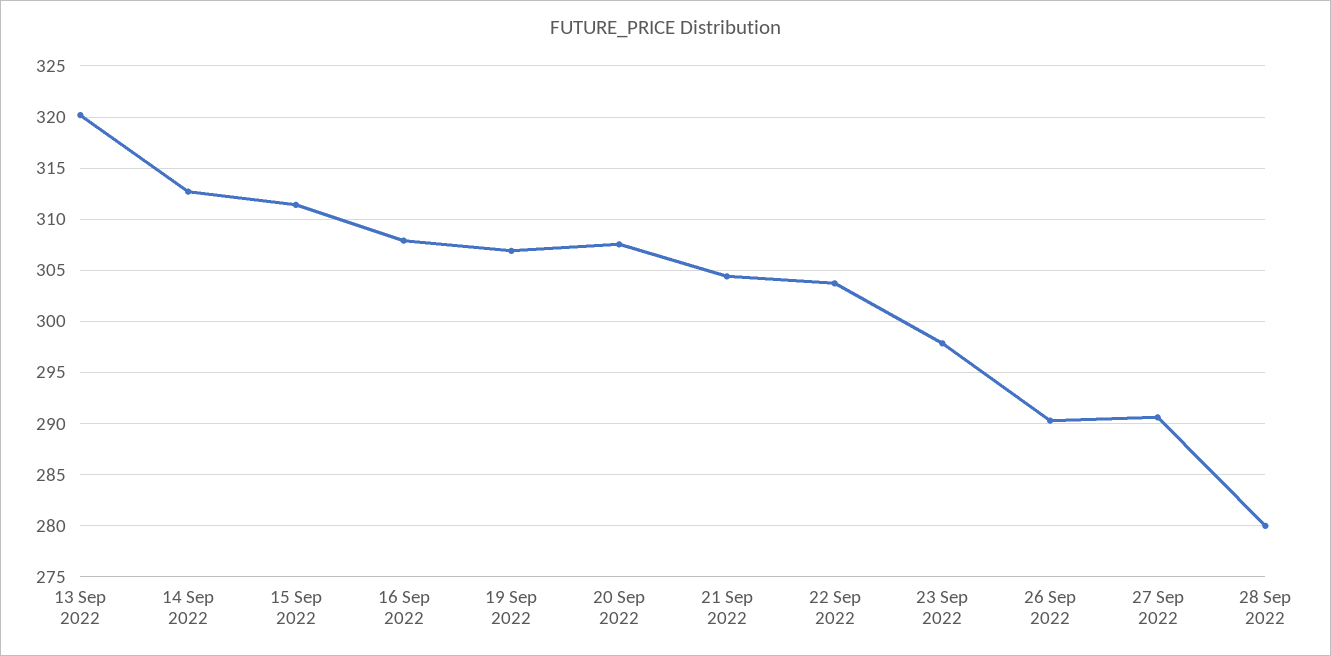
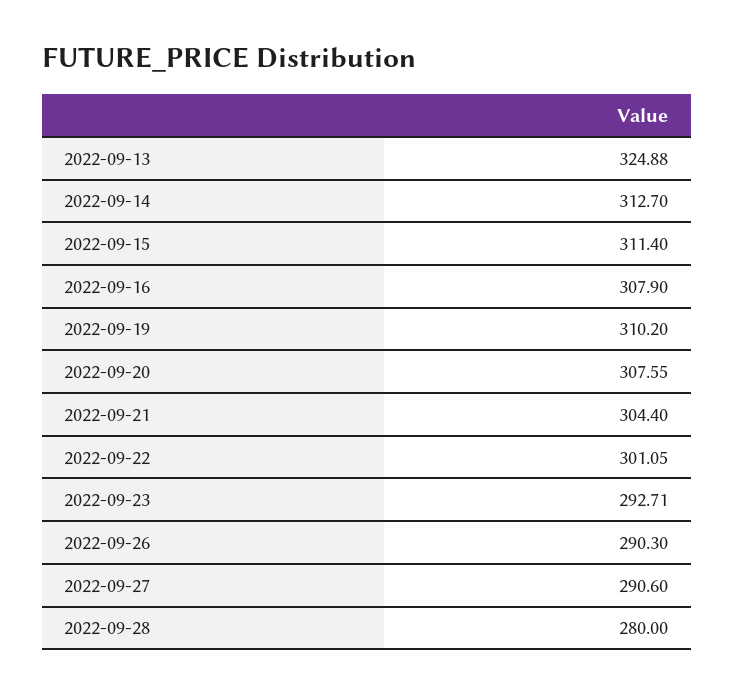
13 Sep 2022: 320 -> 324.88
19 Sep 2022: 307 -> 310.2
22 Sep 2022: 304 -> 301.05
23 Sep 2022: 298 -> 292.71

